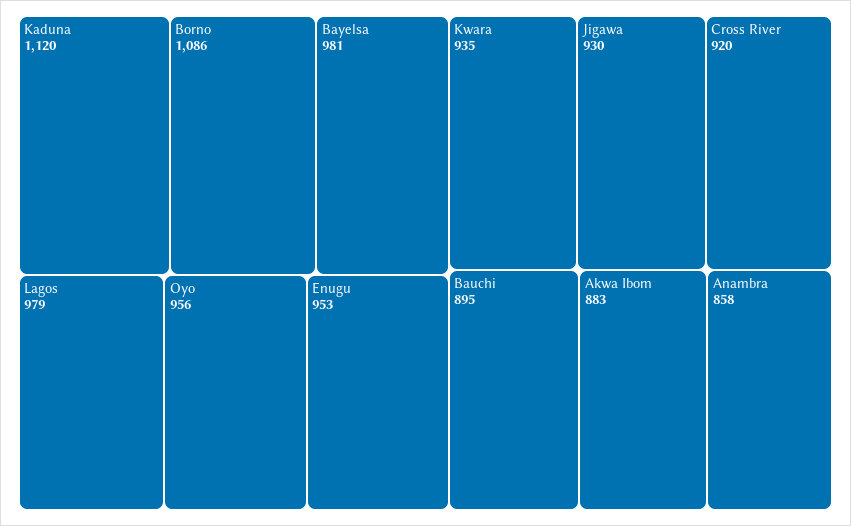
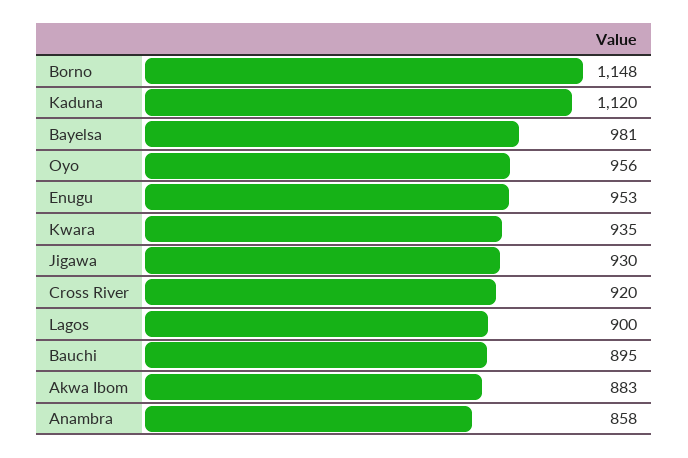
Borno: 1086 -> 1148
Lagos: 979 -> 900

